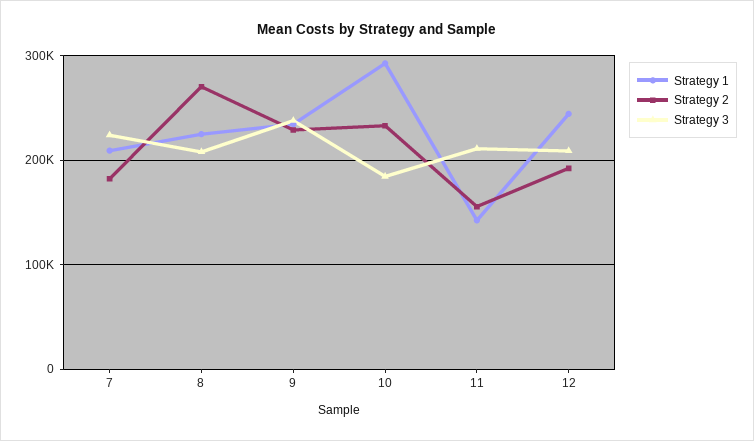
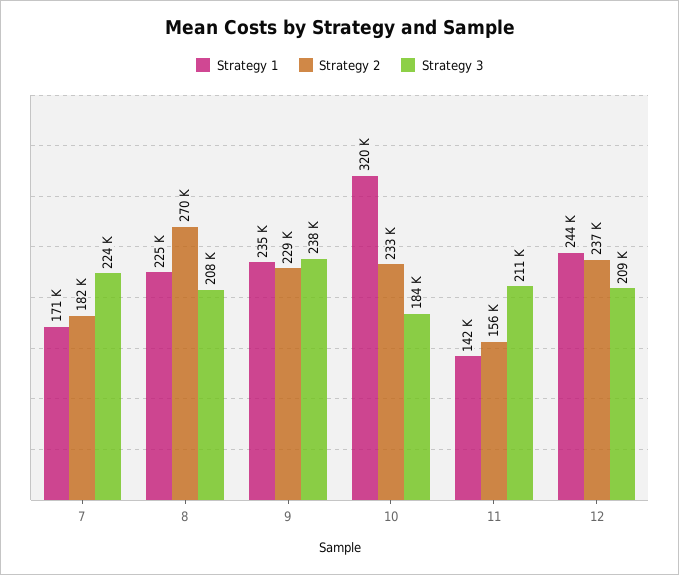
Strategy 1, 7: 210000 -> 171000
Strategy 1, 10: 290000 -> 320000
Strategy 2, 12: 190000 -> 237000

